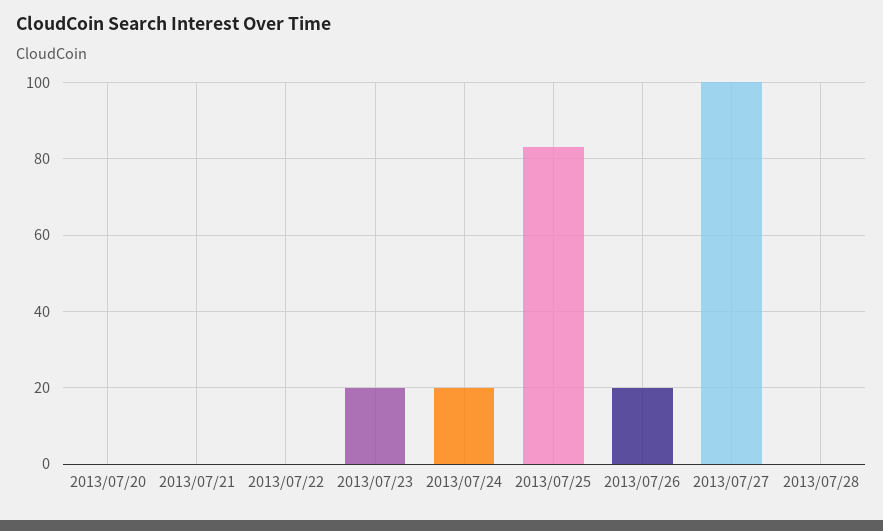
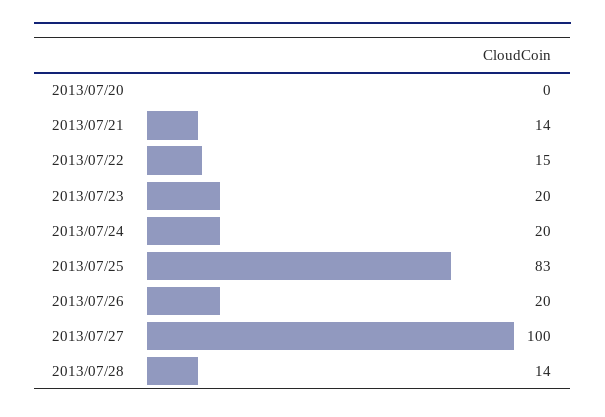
2013/07/21: 0 -> 14
2013/07/22: 0 -> 15
2013/07/28: 0 -> 14

